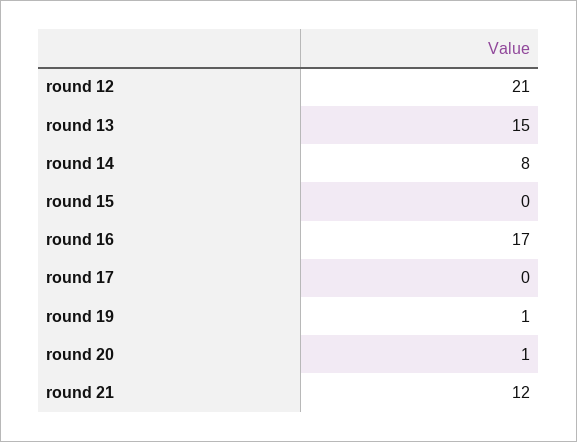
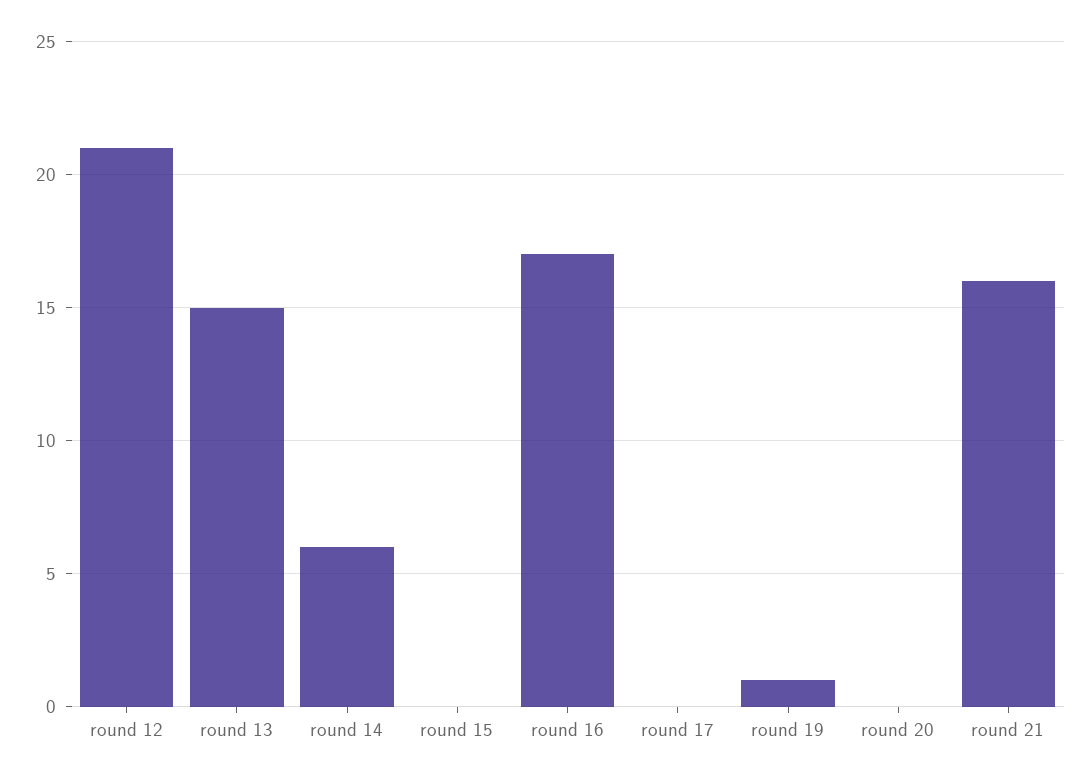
round 14: 8 -> 6
round 20: 1 -> 0
round 21: 12 -> 16

